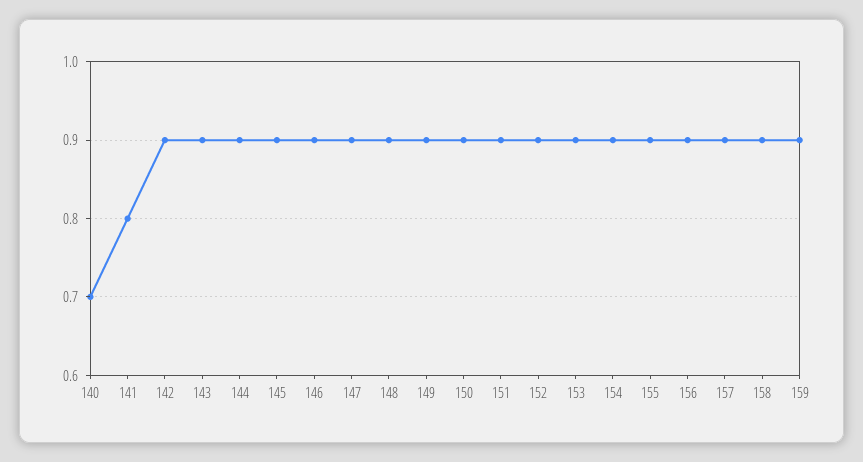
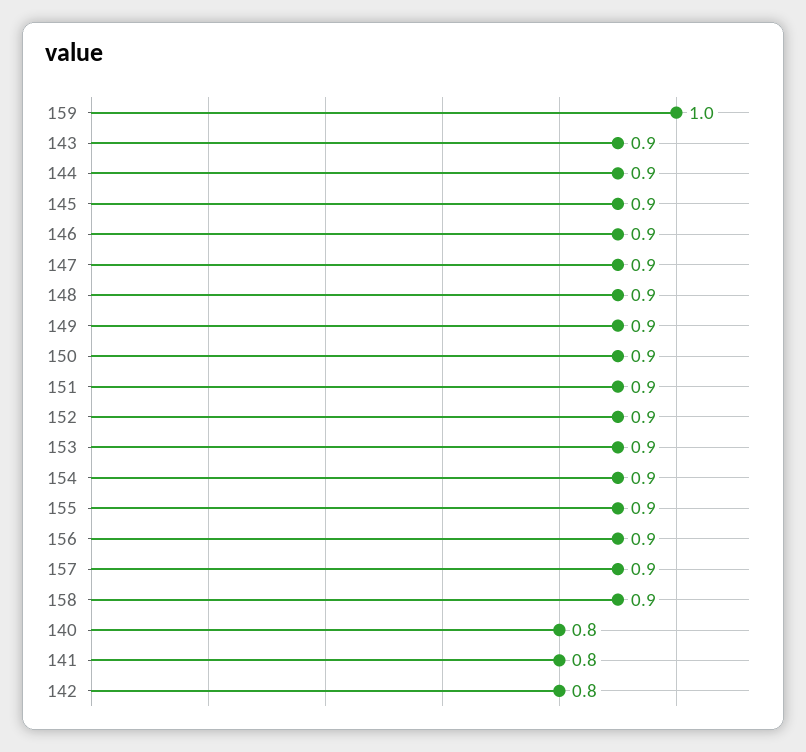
140: 0.7 -> 0.8
142: 0.9 -> 0.8
159: 0.9 -> 1

